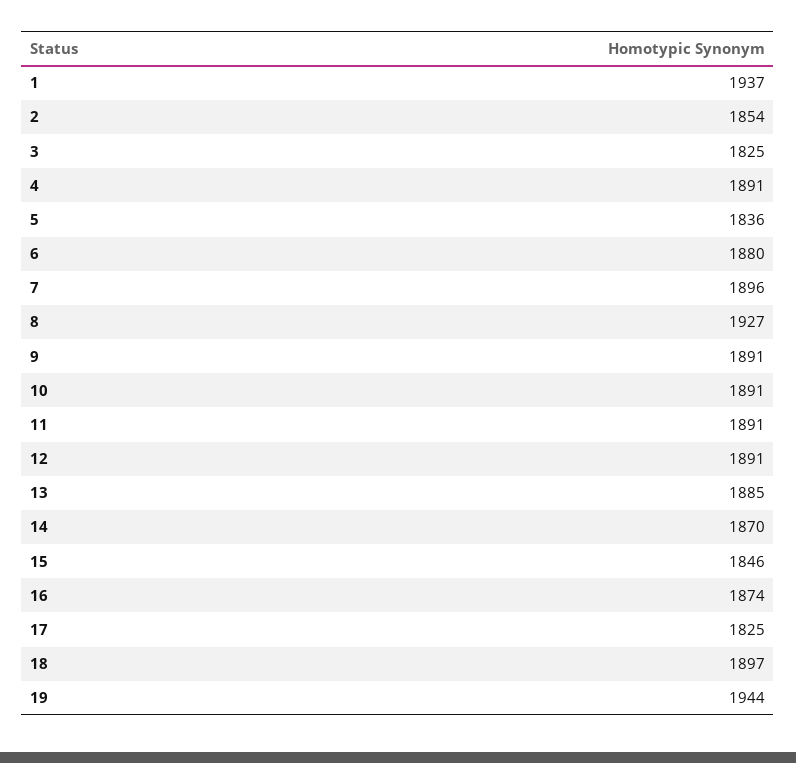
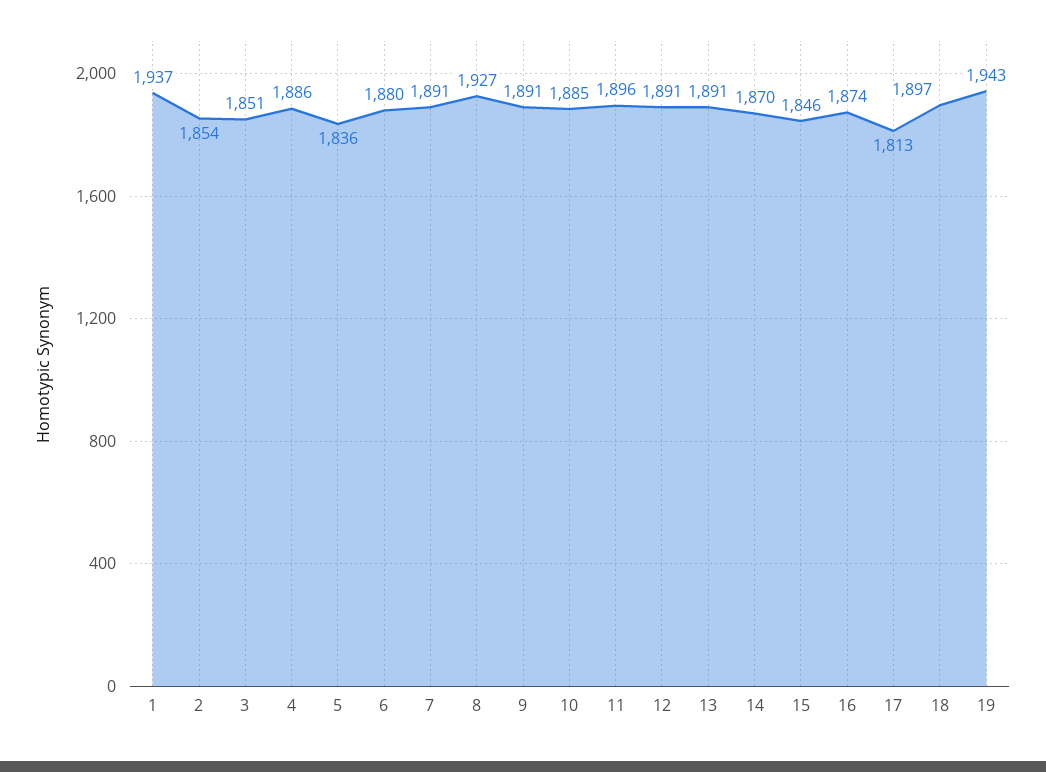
3: 1825 -> 1851
4: 1891 -> 1886
7: 1896 -> 1891
10: 1891 -> 1885
11: 1891 -> 1896
13: 1885 -> 1891
17: 1825 -> 1813
19: 1944 -> 1943

